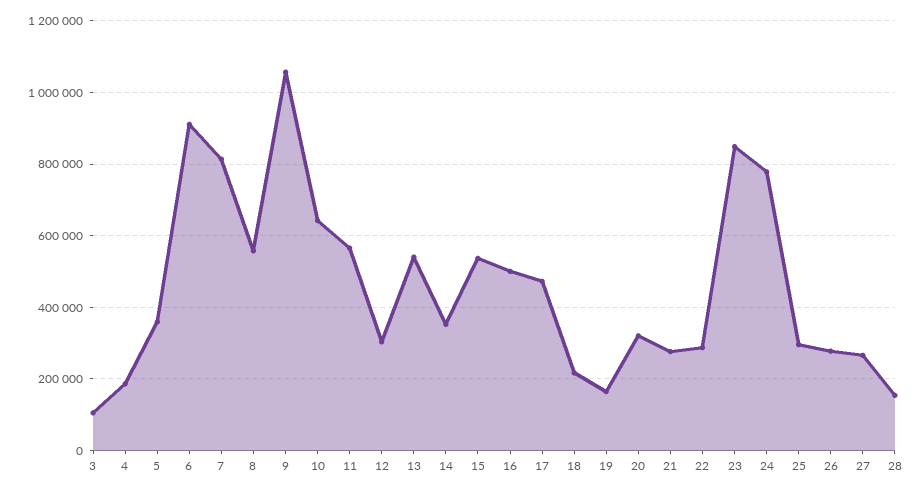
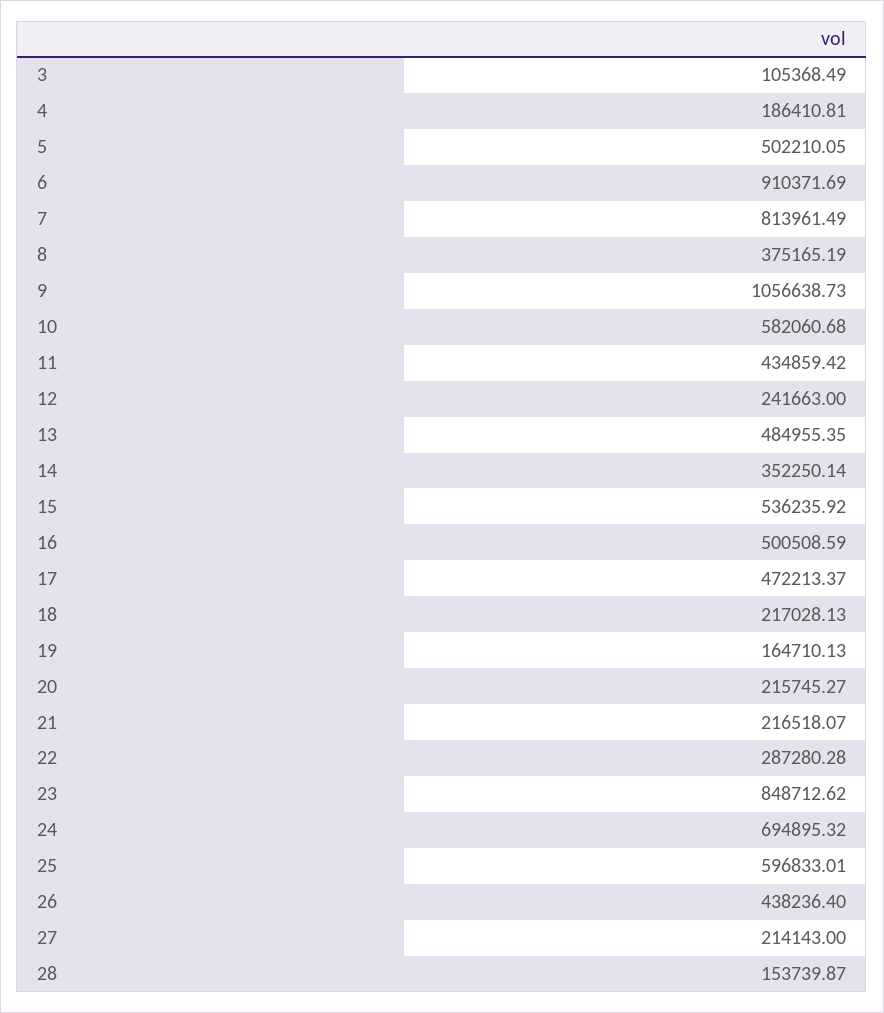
5: 360000 -> 502210.05
8: 560000 -> 375165.19
10: 640000 -> 582060.68
11: 560000 -> 434859.42
12: 300000 -> 241663
13: 540000 -> 484955.35
20: 320000 -> 215745.27
21: 280000 -> 216518.07
24: 780000 -> 694895.32
25: 300000 -> 596833.01
26: 280000 -> 438236.4
27: 260000 -> 214143

